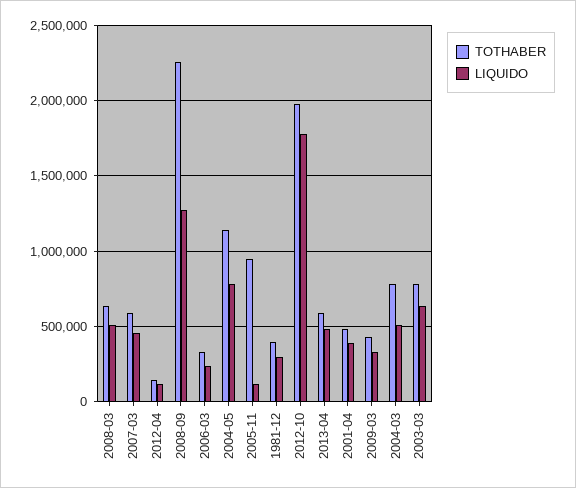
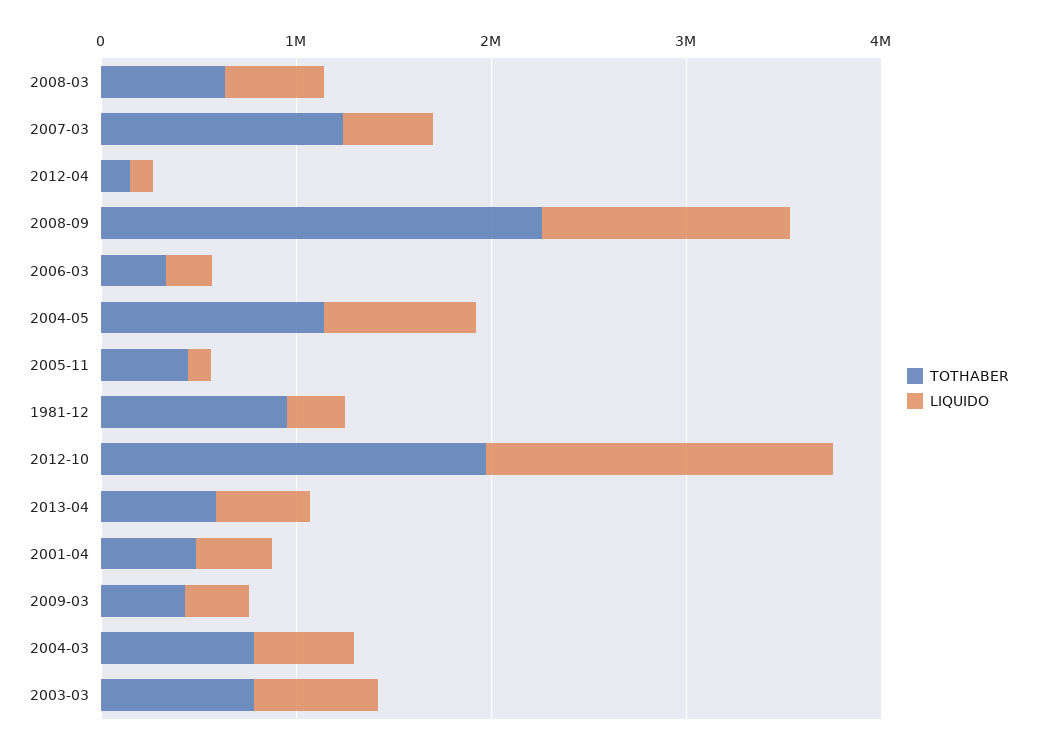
TOTHABER, 2007-03: 600000 -> 1200000
TOTHABER, 2005-11: 950000 -> 400000
TOTHABER, 1981-12: 400000 -> 1000000

